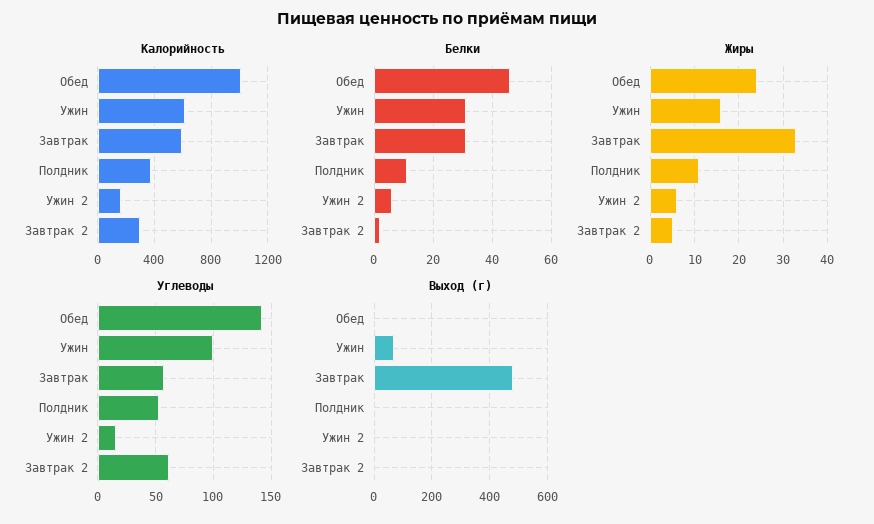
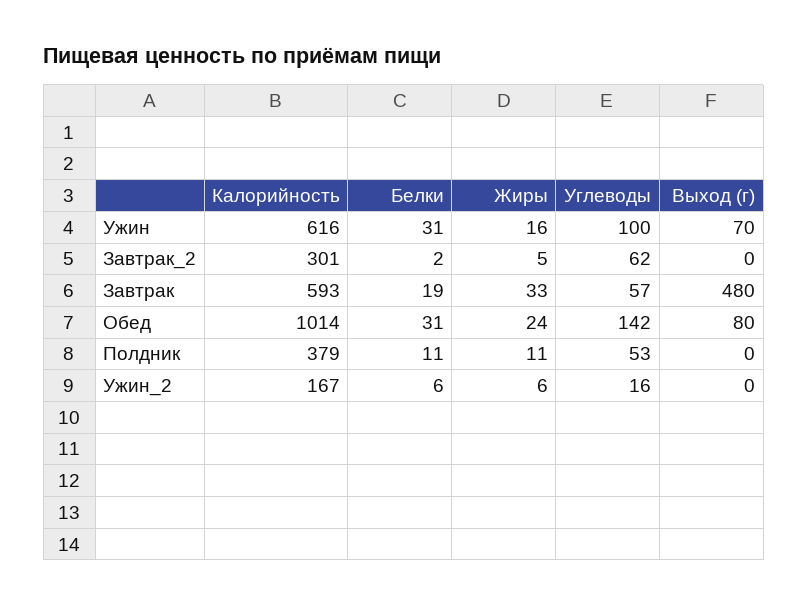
Белки, Обед: 45 -> 31
Белки, Завтрак: 30 -> 19
Выход (г), Обед: 0 -> 80

